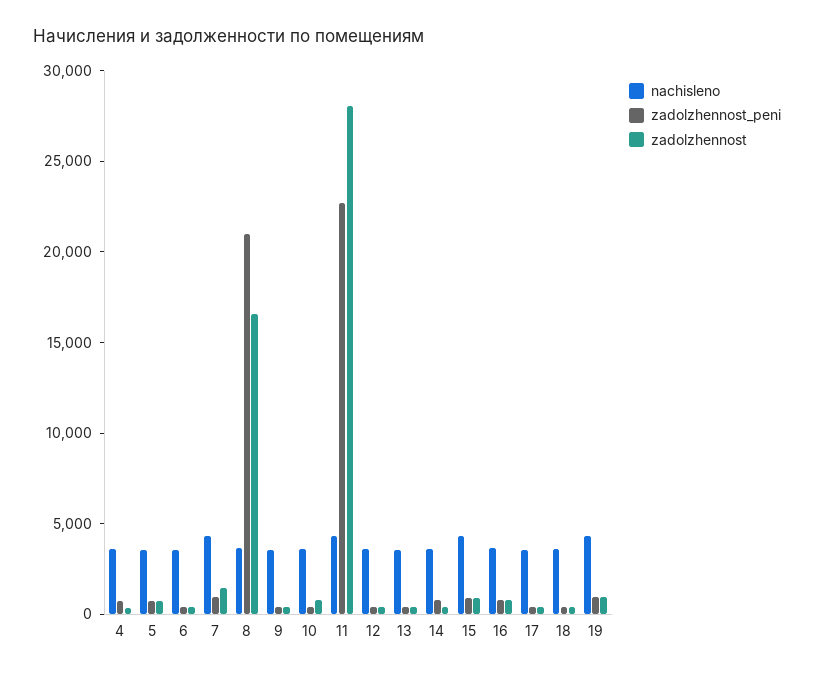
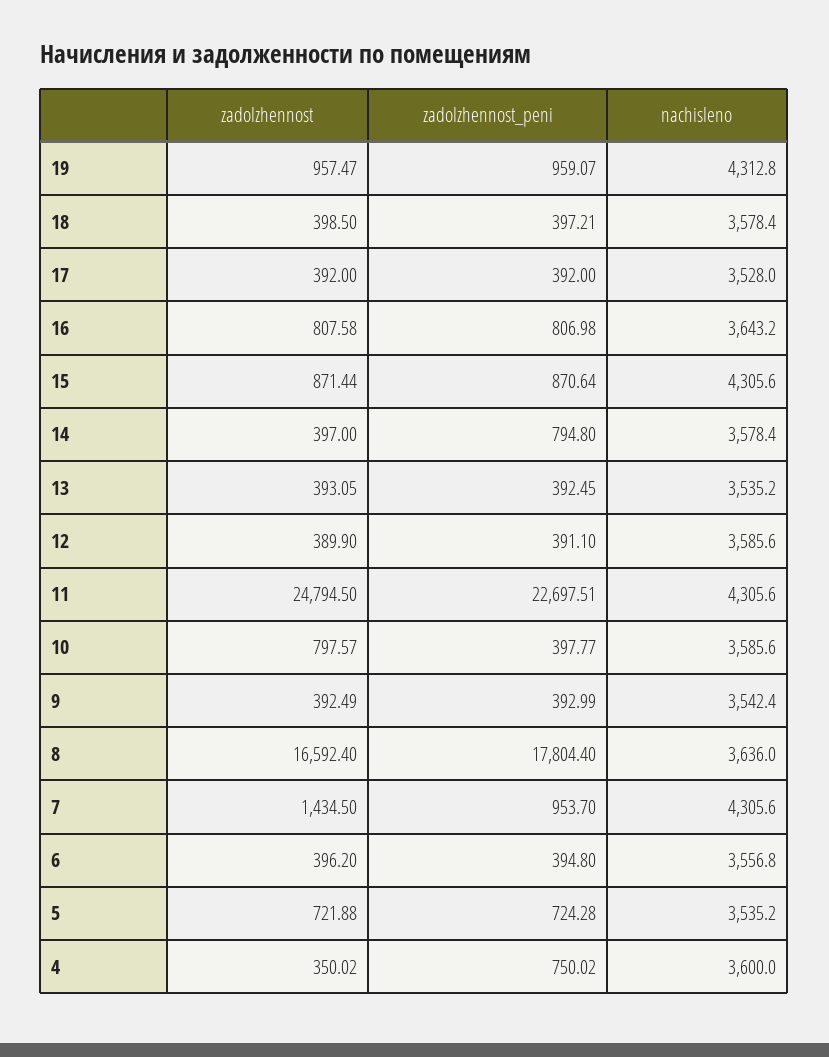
zadolzhennost_peni, 8: 21000 -> 17804.4
zadolzhennost, 11: 28000 -> 24794.5

